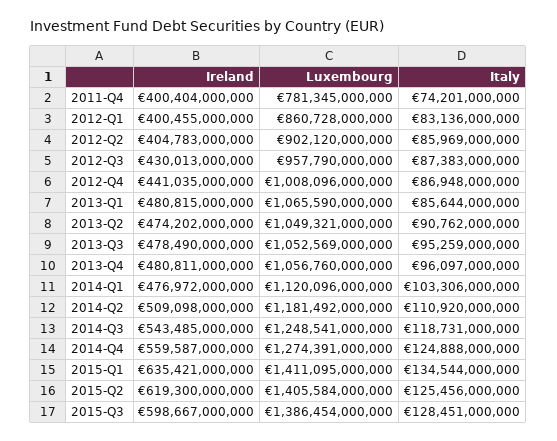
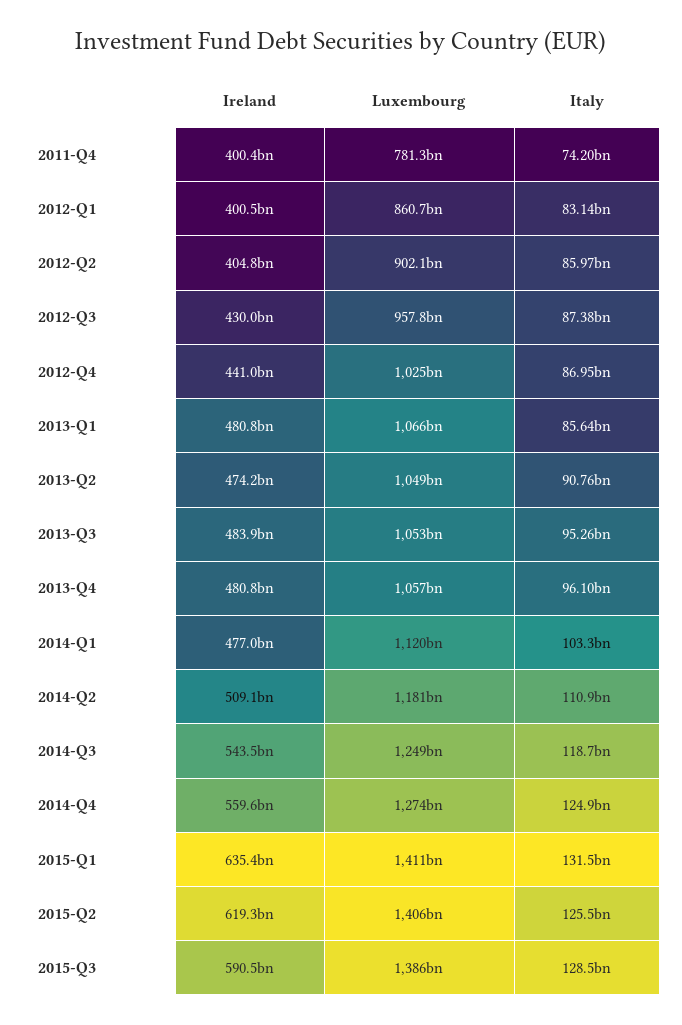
Luxembourg, 2012-Q4: 1008096000000 -> 1025000000000
Ireland, 2013-Q3: 478490000000 -> 483900000000
Italy, 2015-Q1: 134544000000 -> 131500000000
Ireland, 2015-Q3: 598667000000 -> 590500000000

